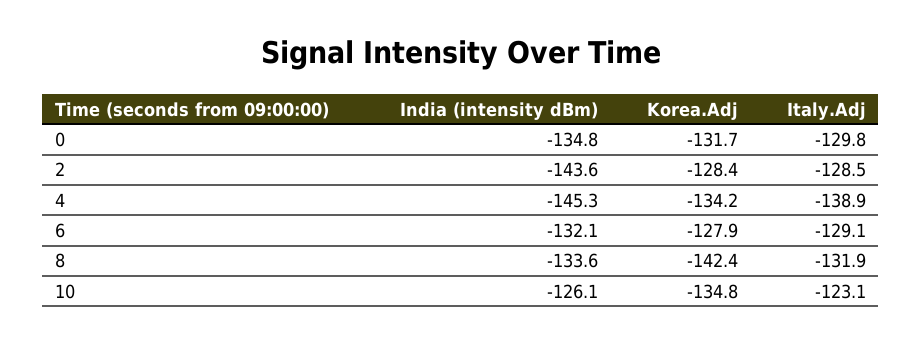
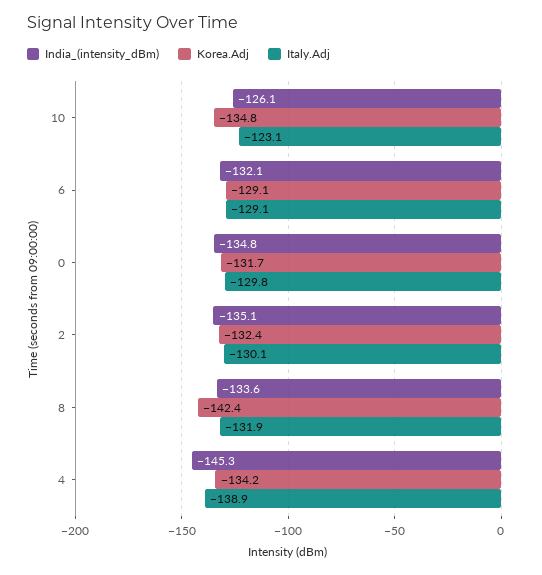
India (intensity dBm), 2: -143.6 -> -135.1
Korea.Adj, 2: -128.4 -> -132.4
Italy.Adj, 2: -128.5 -> -130.1
Korea.Adj, 6: -127.9 -> -129.1

